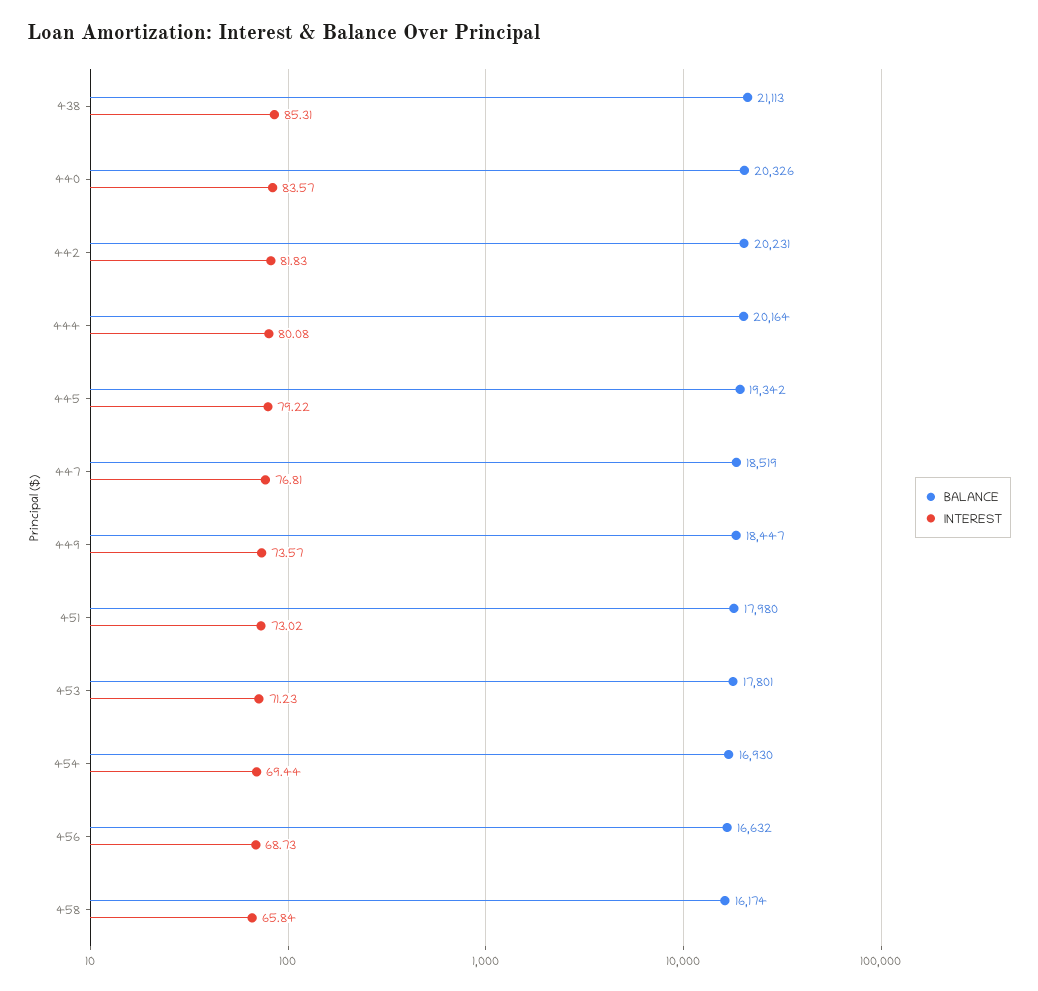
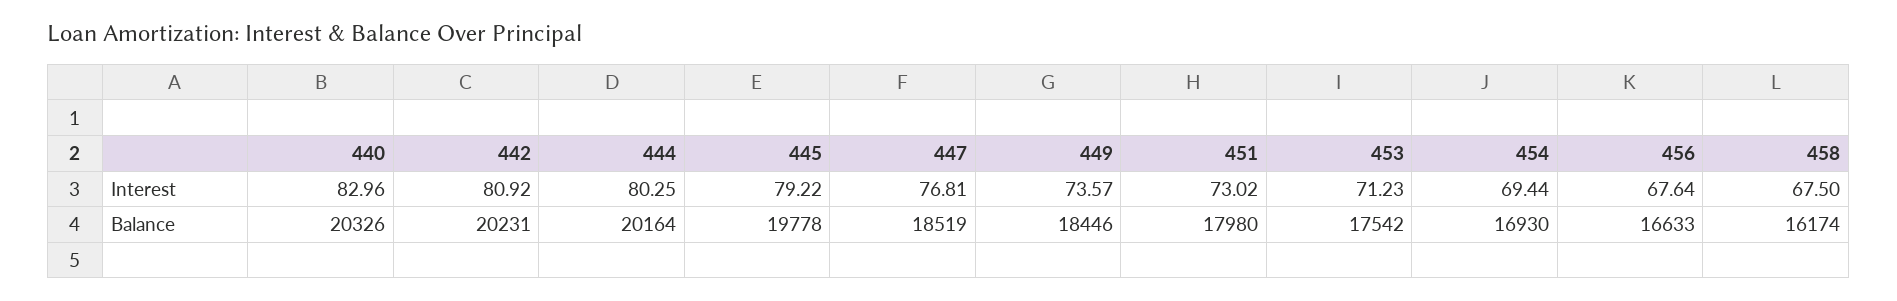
BALANCE, 438: 21113 -> none
INTEREST, 438: 85.31 -> none
INTEREST, 440: 83.57 -> 82.96
INTEREST, 442: 81.83 -> 80.92
INTEREST, 444: 80.08 -> 80.25
BALANCE, 445: 19342 -> 19778
BALANCE, 449: 18447 -> 18446
BALANCE, 453: 17801 -> 17542
BALANCE, 456: 16632 -> 16633
INTEREST, 456: 68.73 -> 67.64
INTEREST, 458: 65.84 -> 67.5

